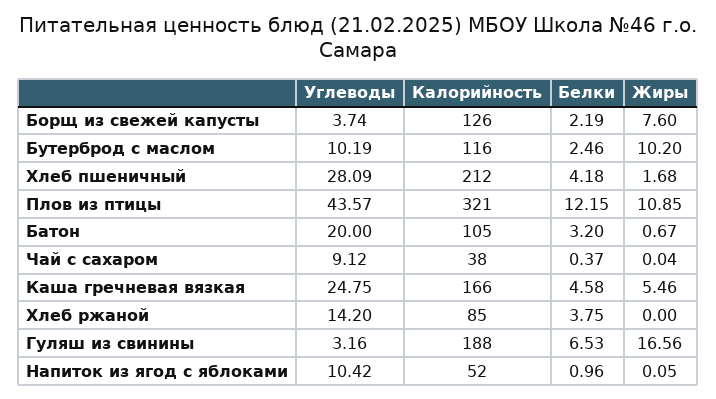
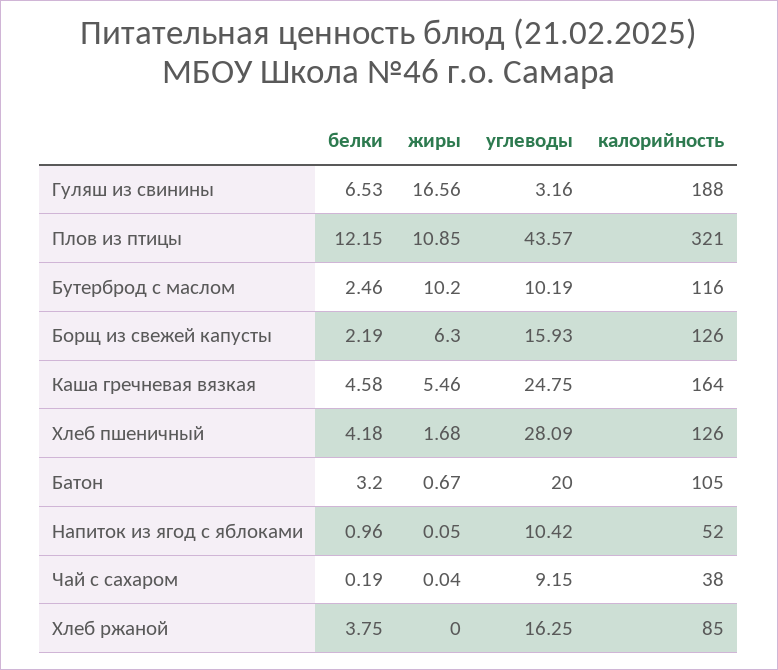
Углеводы, Борщ из свежей капусты: 3.74 -> 15.93
Жиры, Борщ из свежей капусты: 7.6 -> 6.3
Калорийность, Хлеб пшеничный: 212 -> 126
Углеводы, Чай с сахаром: 9.12 -> 9.15
Белки, Чай с сахаром: 0.37 -> 0.19
Калорийность, Каша гречневая вязкая: 166 -> 164
Углеводы, Хлеб ржаной: 14.2 -> 16.25

